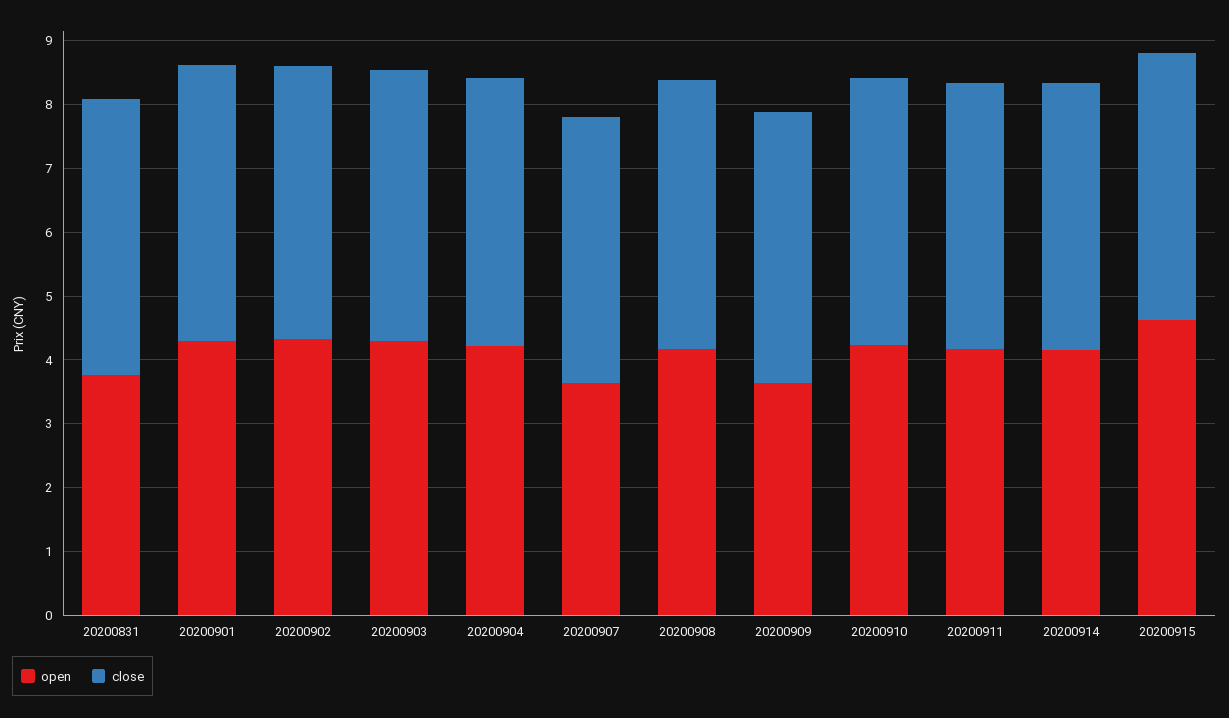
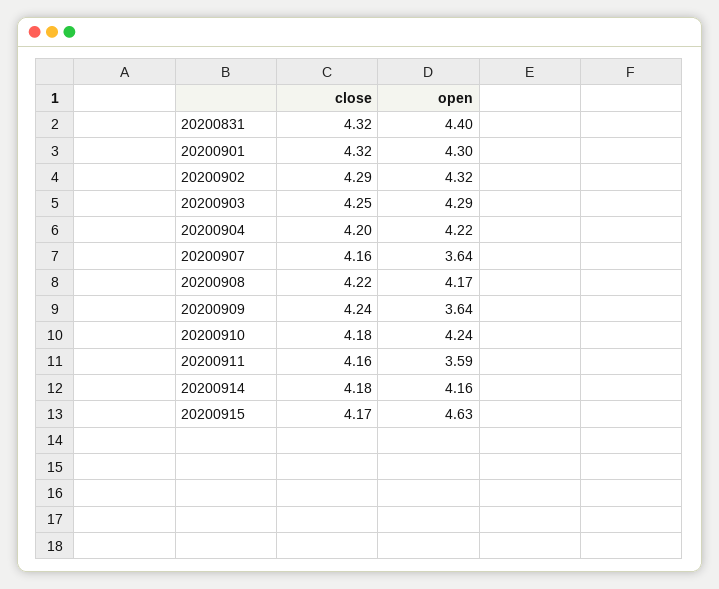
open, 20200831: 3.8 -> 4.4
open, 20200911: 4.2 -> 3.59

